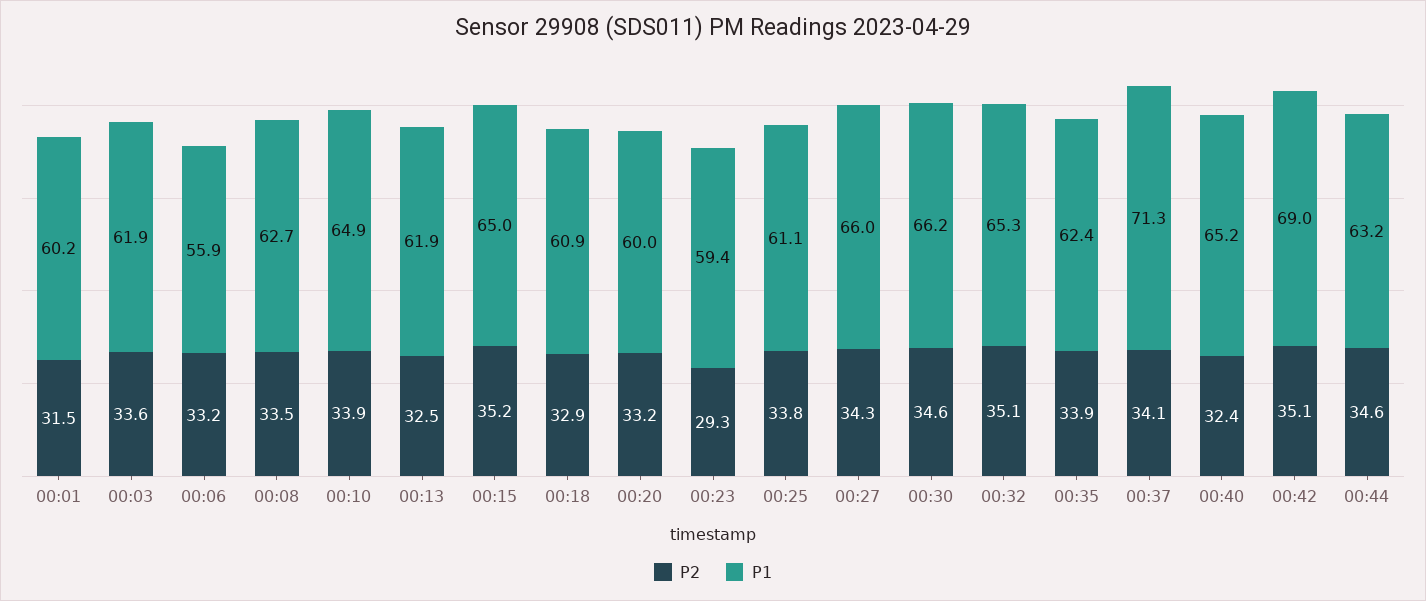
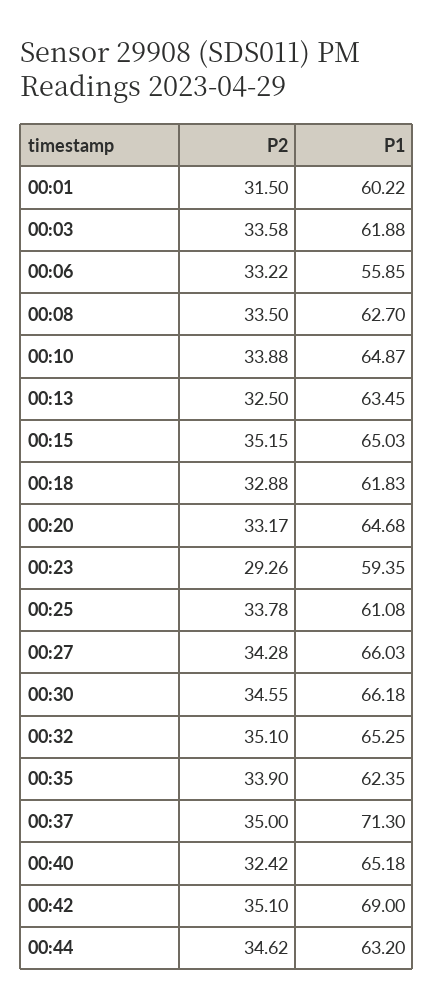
P1, 00:13: 61.9 -> 63.45
P1, 00:18: 60.9 -> 61.83
P1, 00:20: 60 -> 64.68
P2, 00:37: 34.1 -> 35

